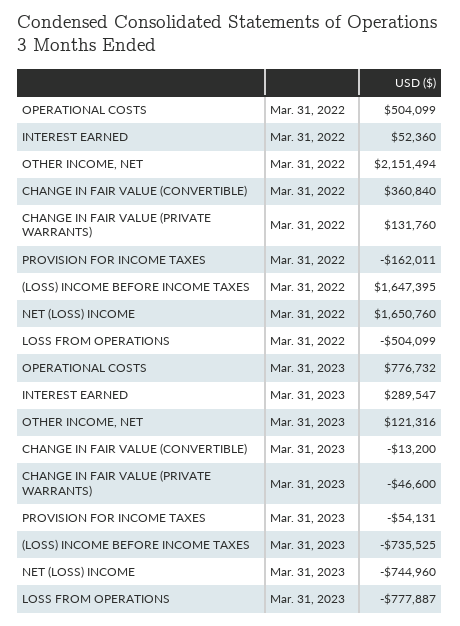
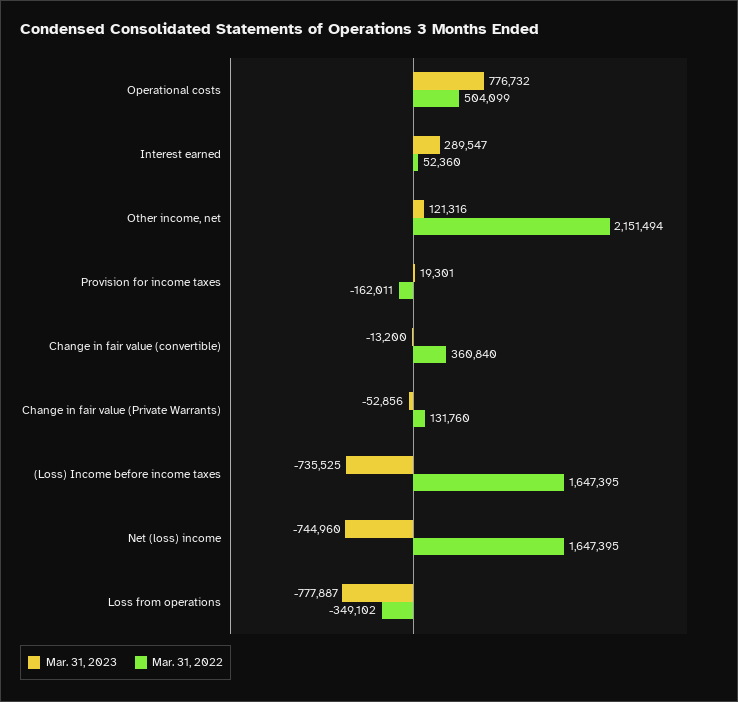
Mar. 31, 2022, NET (LOSS) INCOME: 1650760 -> 1647395
Mar. 31, 2022, LOSS FROM OPERATIONS: -504099 -> -349102
Mar. 31, 2023, CHANGE IN FAIR VALUE (PRIVATE WARRANTS): -46600 -> -52856
Mar. 31, 2023, PROVISION FOR INCOME TAXES: -54131 -> 19301

